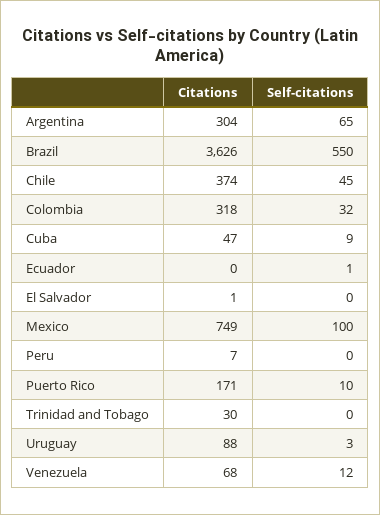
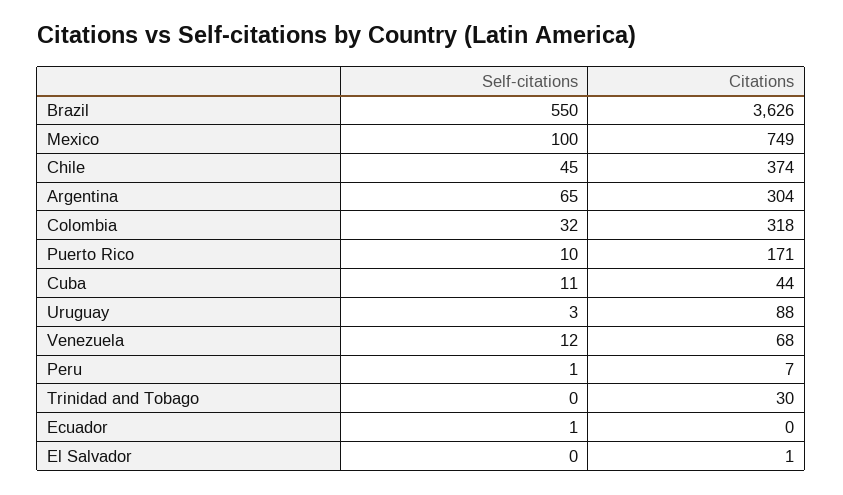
Citations, Cuba: 47 -> 44
Self-citations, Cuba: 9 -> 11
Self-citations, Peru: 0 -> 1

